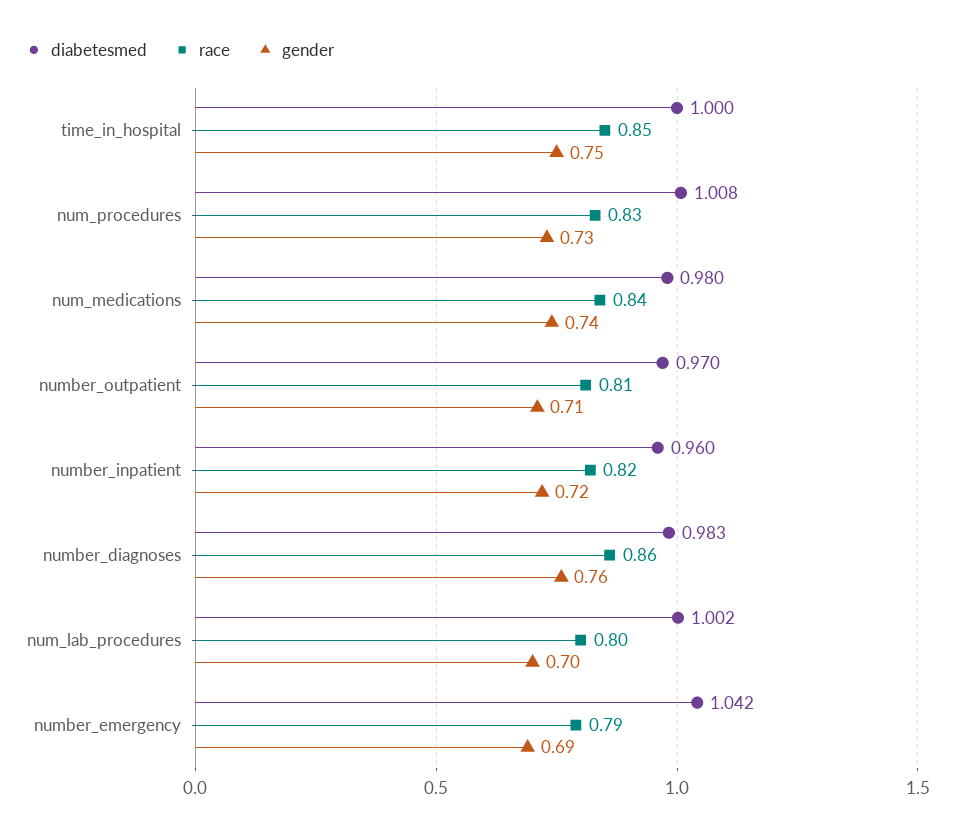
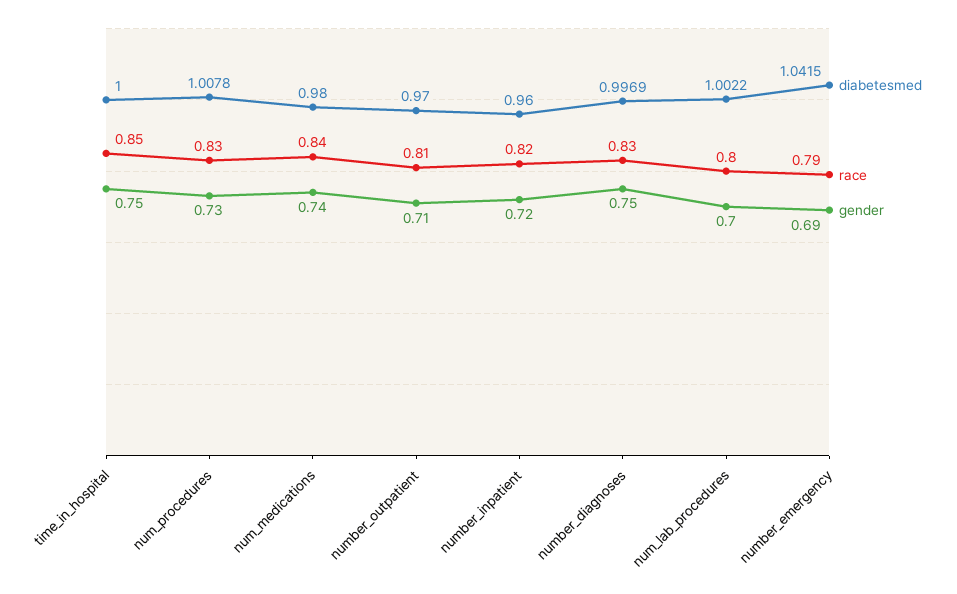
diabetesmed, number_diagnoses: 0.983 -> 0.9969
race, number_diagnoses: 0.86 -> 0.83
gender, number_diagnoses: 0.76 -> 0.75

